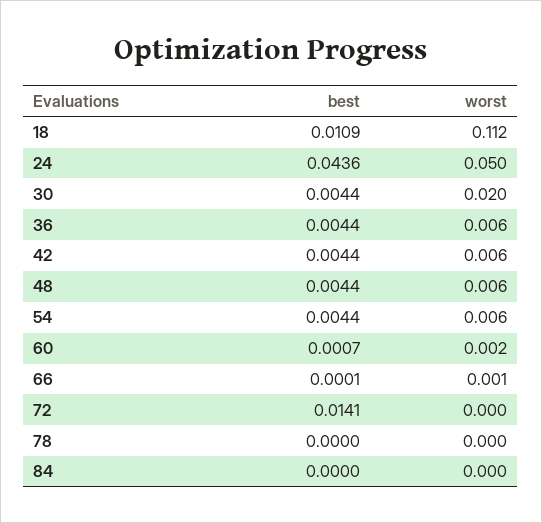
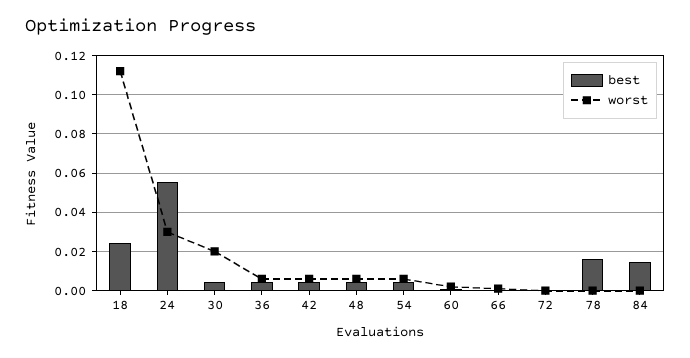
best, 18: 0.0109 -> 0.025
best, 24: 0.0436 -> 0.055
worst, 24: 0.05 -> 0.03
best, 72: 0.0141 -> 0
best, 78: 0 -> 0.015
best, 84: 0 -> 0.015

